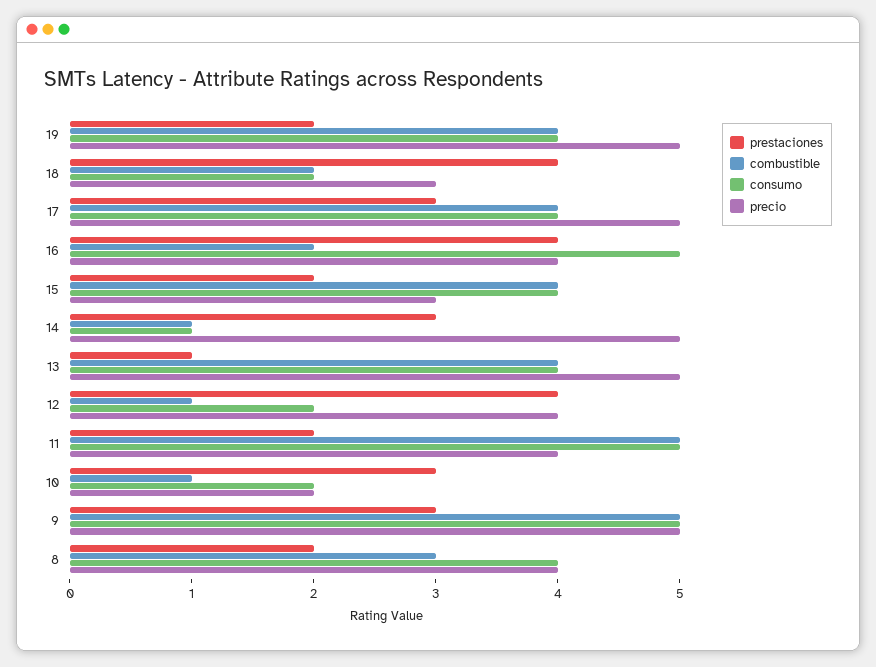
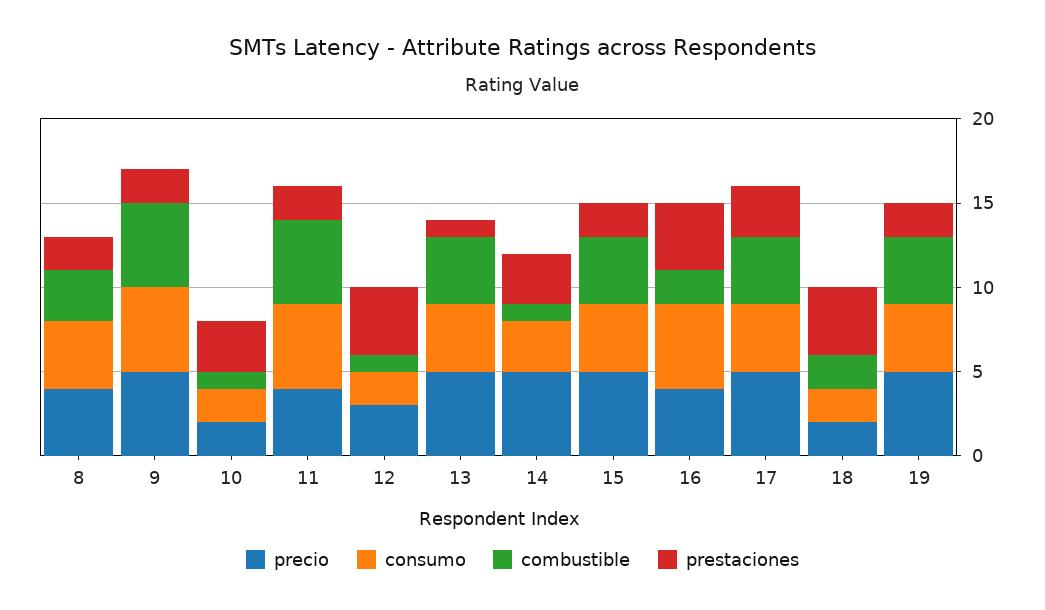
precio, 18: 3 -> 2
precio, 15: 3 -> 5
consumo, 14: 1 -> 3
precio, 12: 4 -> 3
prestaciones, 9: 3 -> 2

